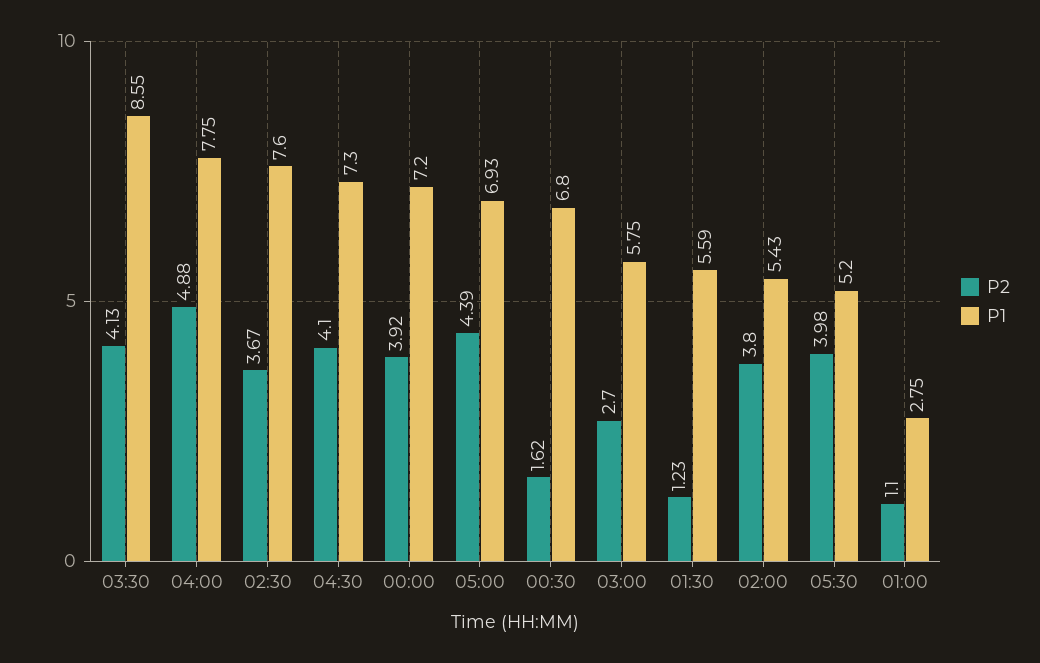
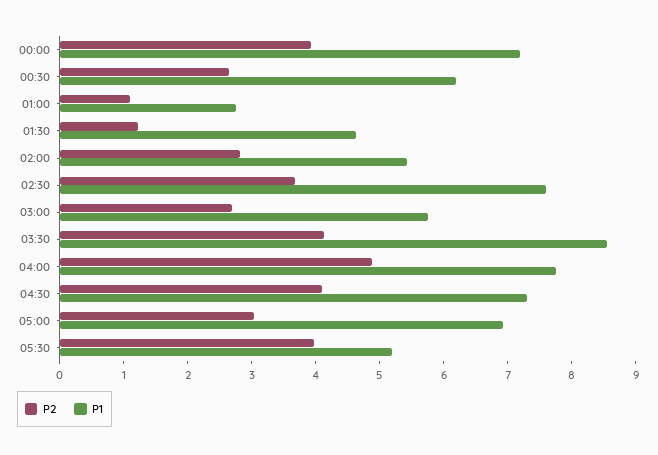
P2, 05:00: 4.39 -> 3
P2, 00:30: 1.62 -> 2.6
P1, 00:30: 6.8 -> 6.2
P1, 01:30: 5.59 -> 4.6
P2, 02:00: 3.8 -> 2.8

